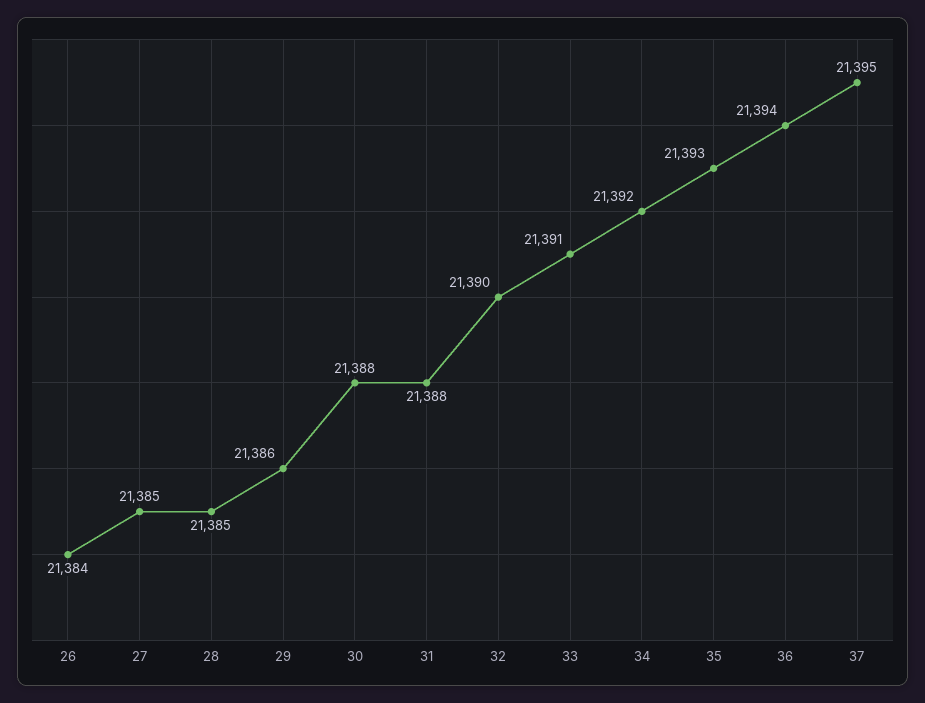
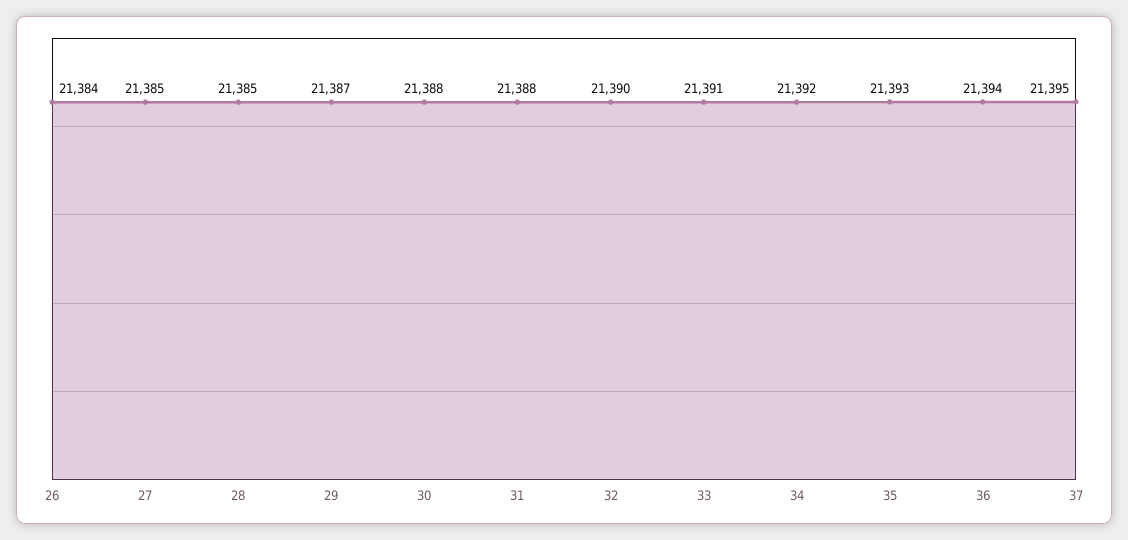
29: 21386 -> 21387

